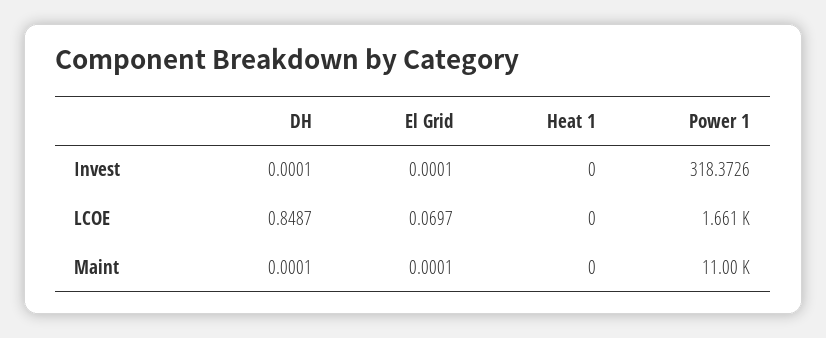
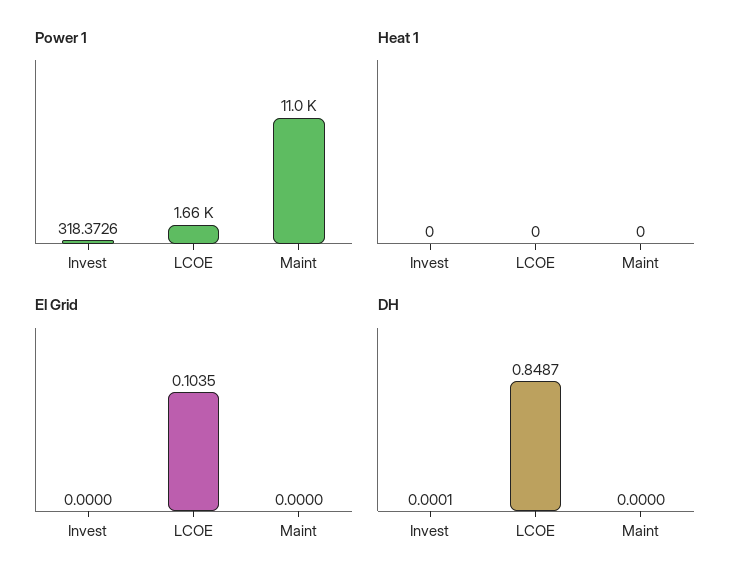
El Grid, Invest: 0.0001 -> 0
El Grid, LCOE: 0.0697 -> 0.1035
DH, Maint: 0.0001 -> 0
El Grid, Maint: 0.0001 -> 0

